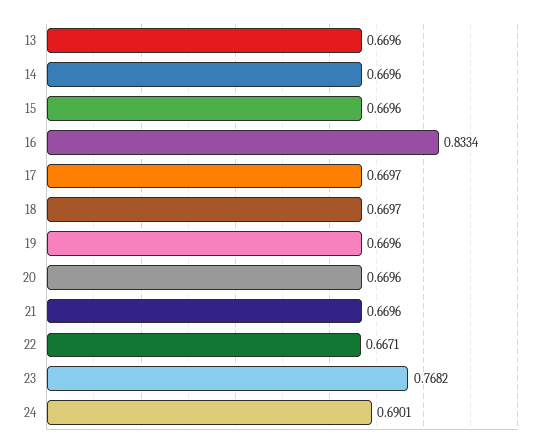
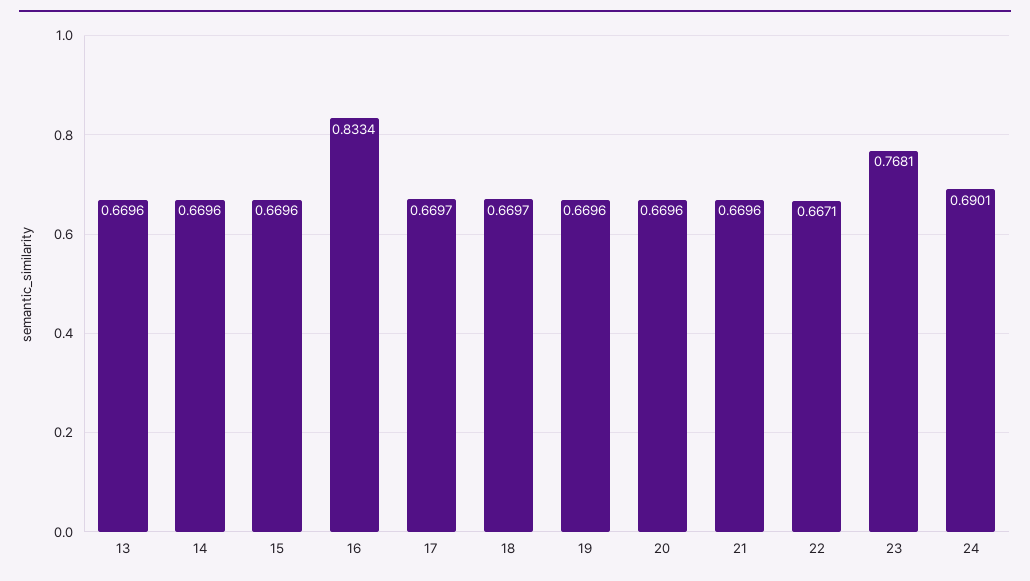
23: 0.7682 -> 0.7681

